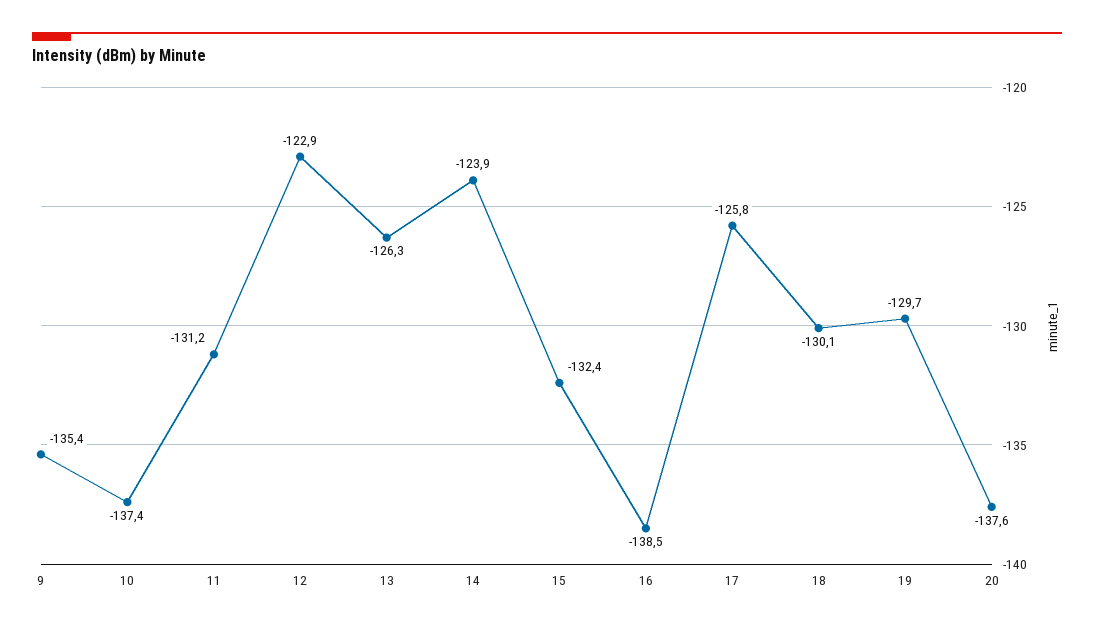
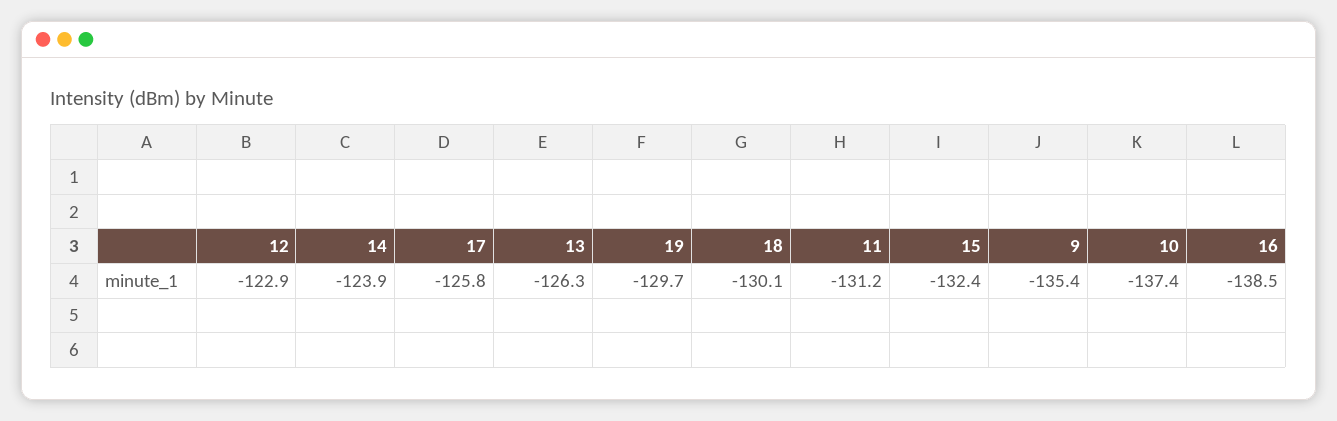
20: -137.6 -> none

